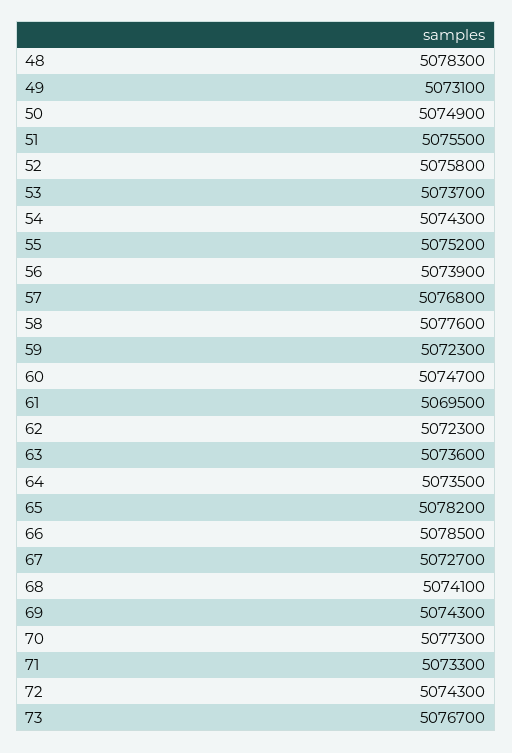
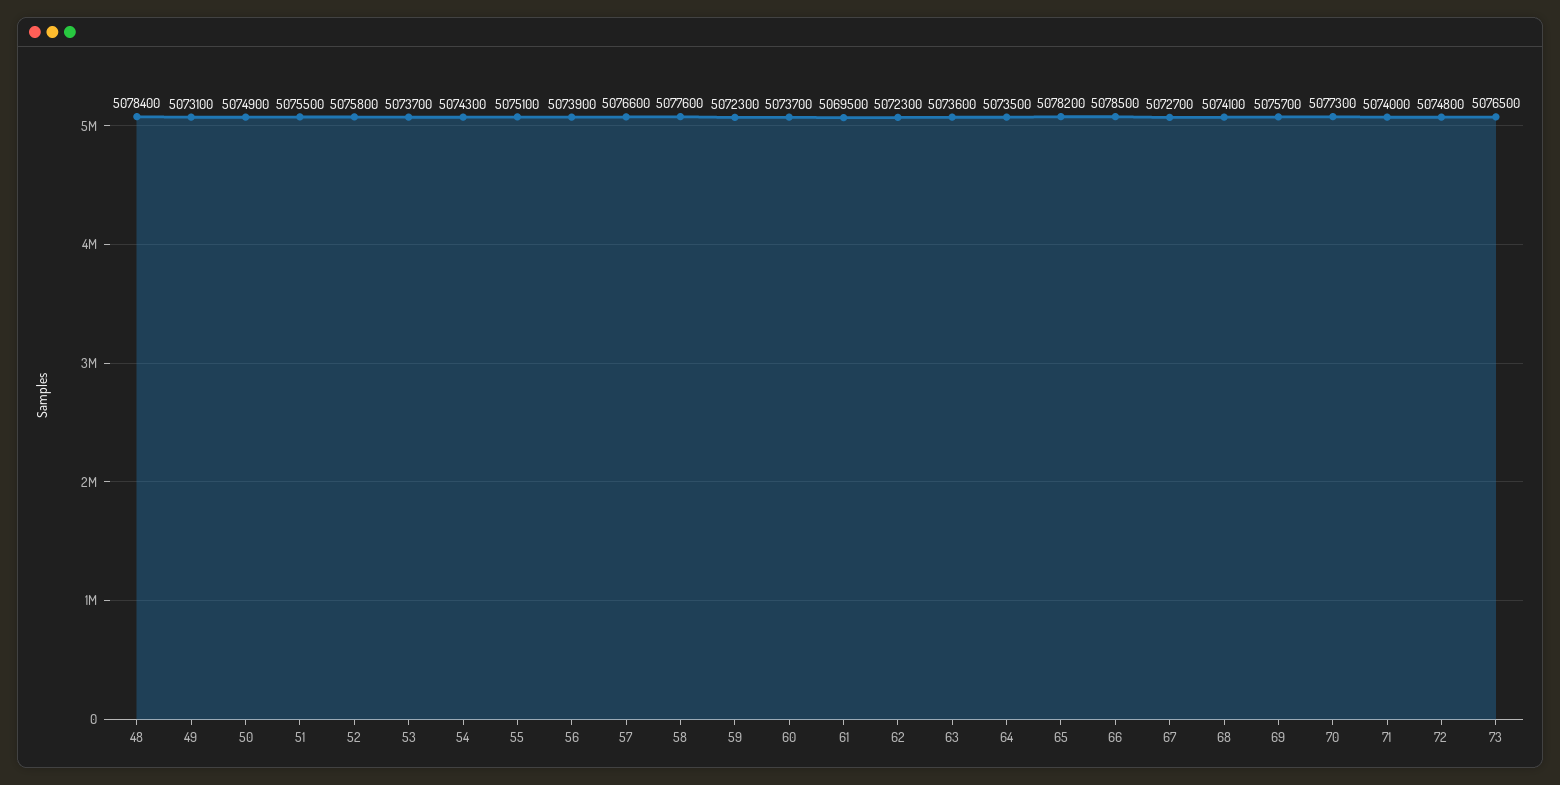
48: 5078300 -> 5078400
55: 5075200 -> 5075100
57: 5076800 -> 5076600
60: 5074700 -> 5073700
69: 5074300 -> 5075700
71: 5073300 -> 5074000
72: 5074300 -> 5074800
73: 5076700 -> 5076500

